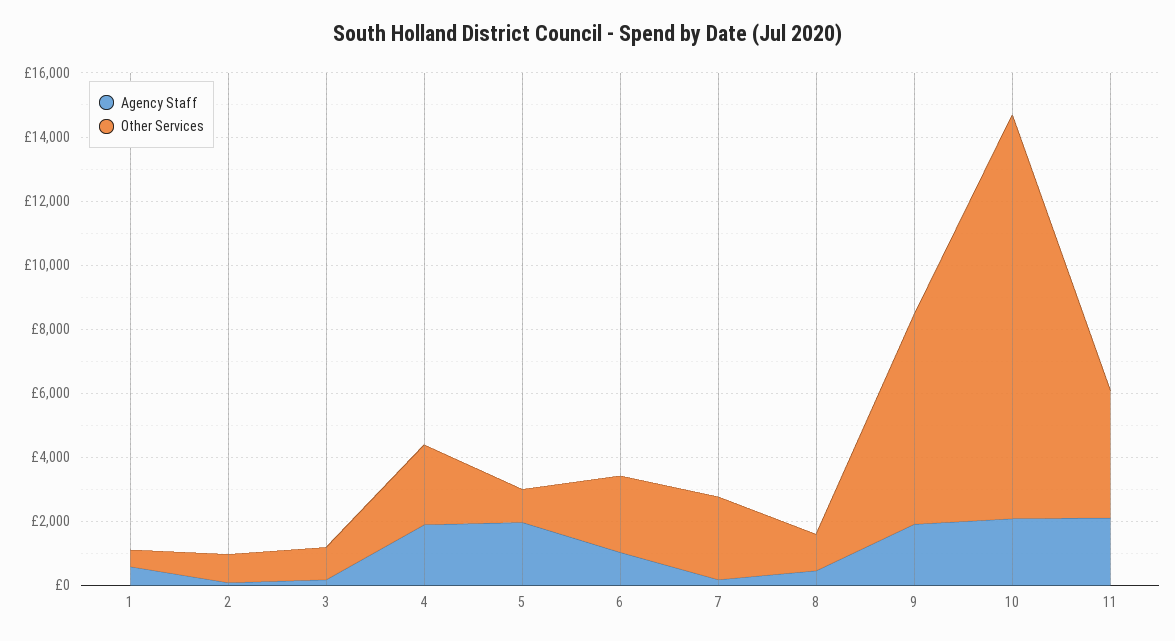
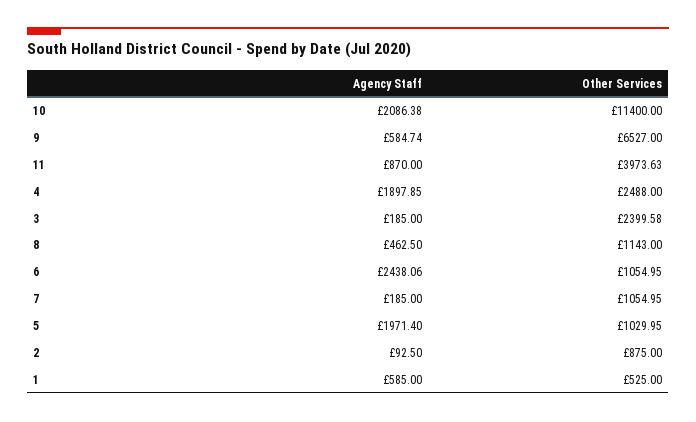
Other Services, 3: 1000 -> 2399.58
Agency Staff, 6: 1000 -> 2438.06
Other Services, 6: 2500 -> 1054.95
Other Services, 7: 2500 -> 1054.95
Agency Staff, 9: 2000 -> 584.74
Other Services, 10: 12500 -> 11400
Agency Staff, 11: 2000 -> 870

